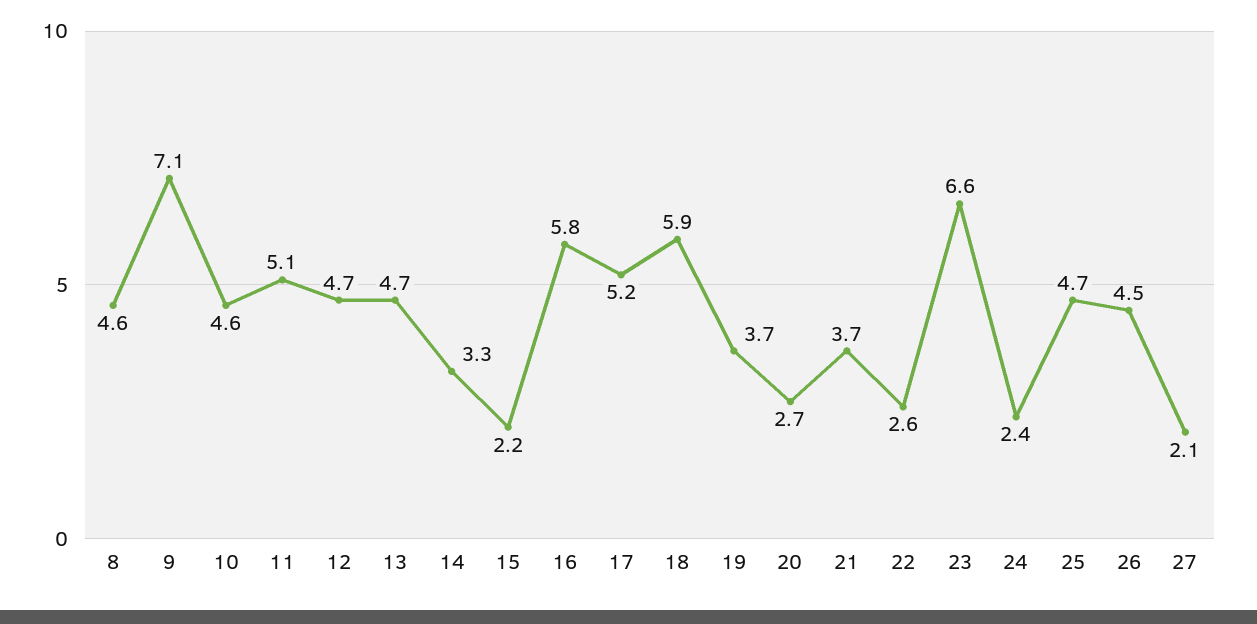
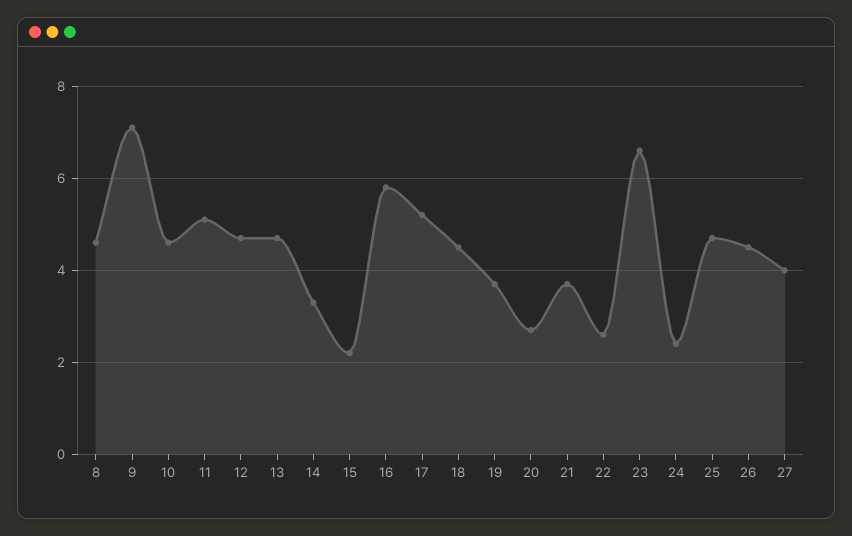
18: 5.9 -> 4.5
27: 2.1 -> 4

